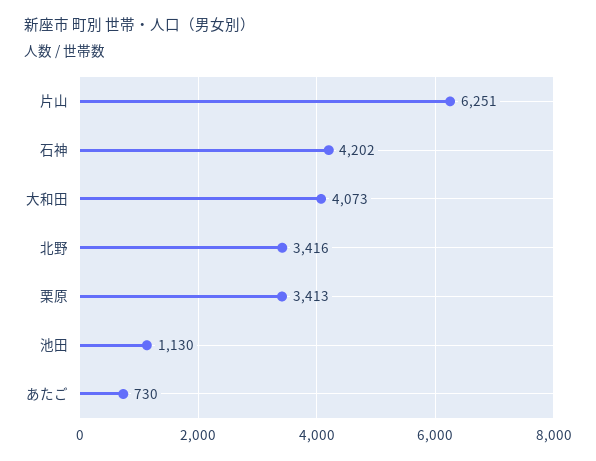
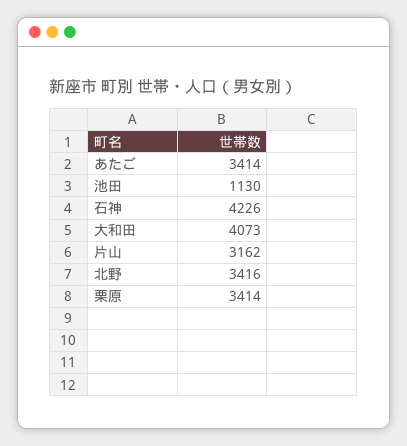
片山: 6251 -> 3162
石神: 4202 -> 4226
栗原: 3413 -> 3414
あたご: 730 -> 3414

